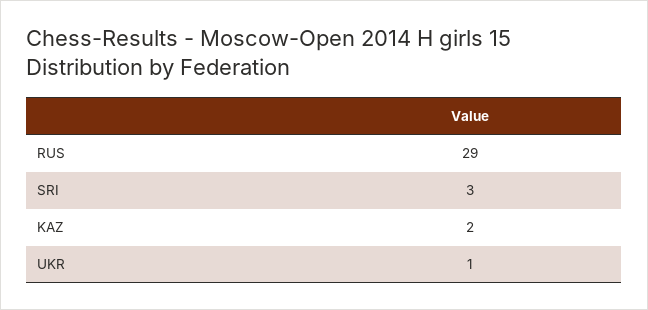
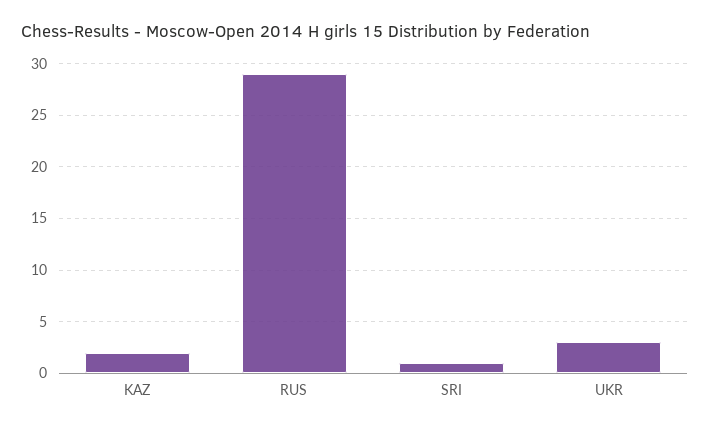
SRI: 3 -> 1
UKR: 1 -> 3

